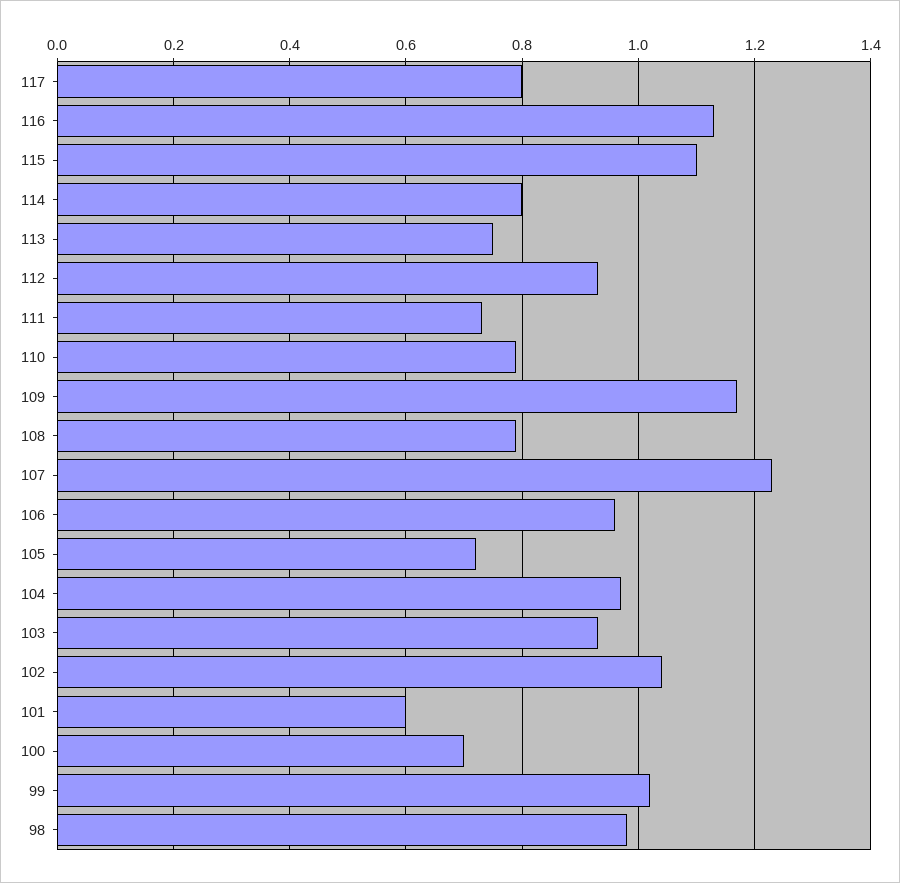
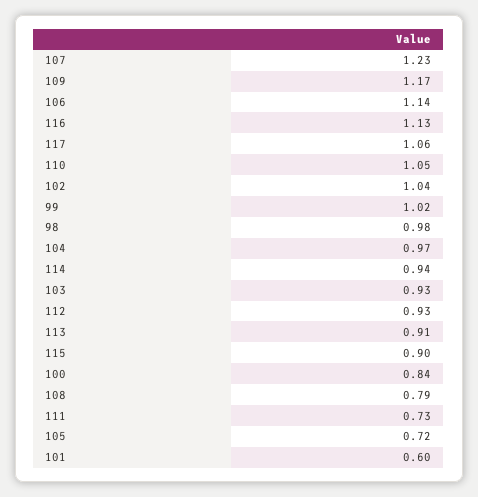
117: 0.8 -> 1.06
115: 1.1 -> 0.9
114: 0.8 -> 0.94
113: 0.75 -> 0.91
110: 0.8 -> 1.05
106: 0.95 -> 1.14
100: 0.7 -> 0.84

